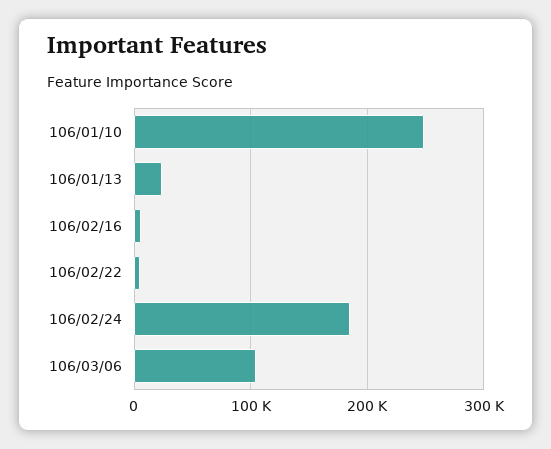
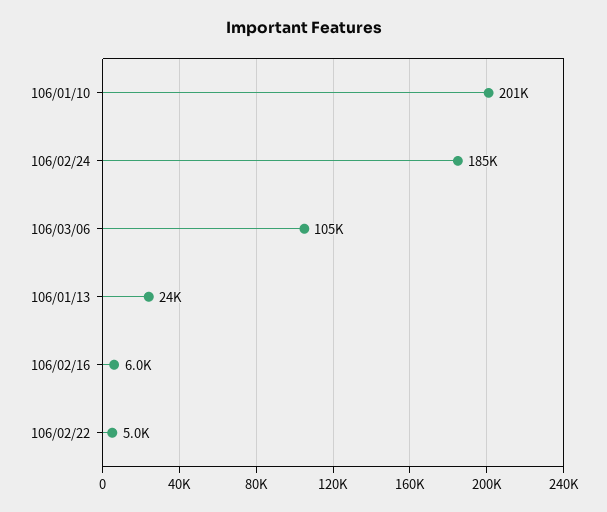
106/01/10: 250000 -> 201000

